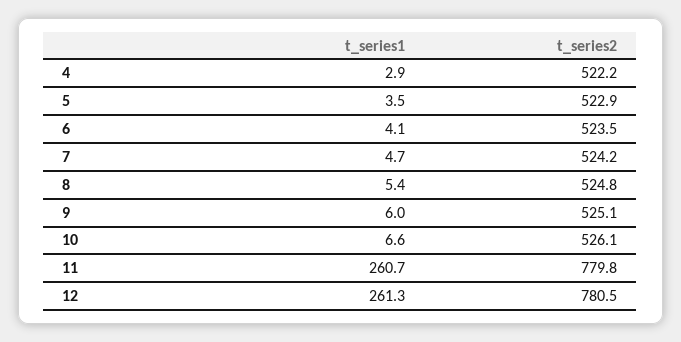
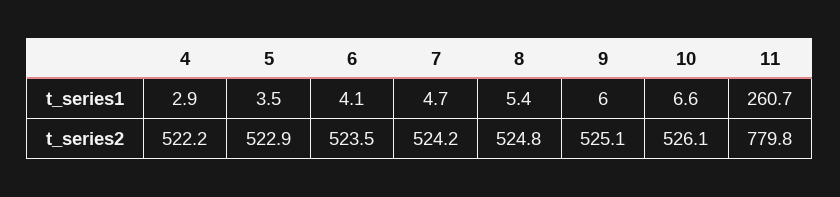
t_series1, 12: 261.3 -> none
t_series2, 12: 780.5 -> none

